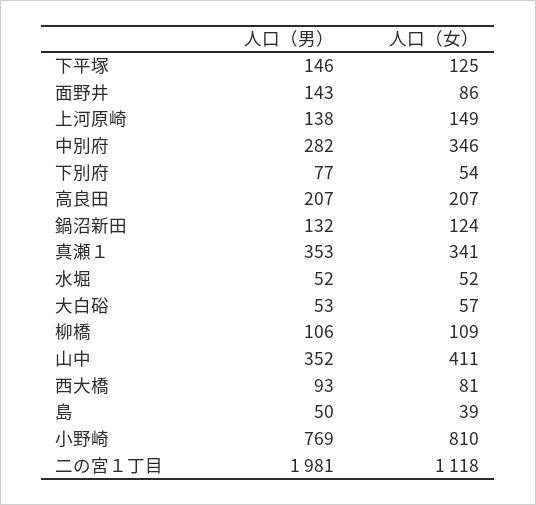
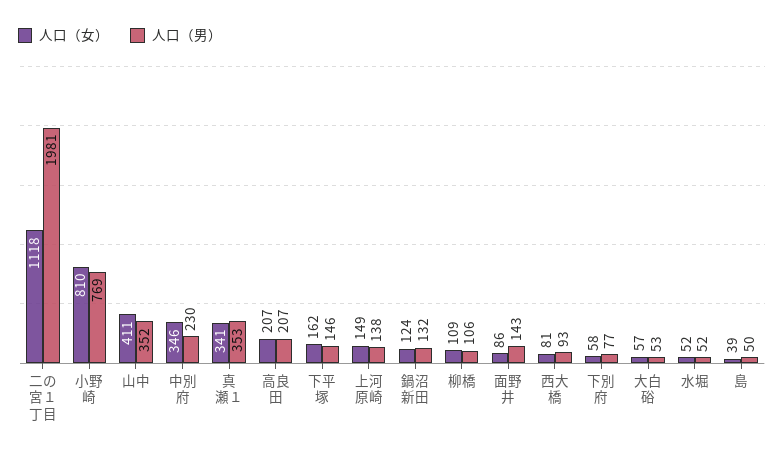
人口（女）, 下平塚: 125 -> 162
人口（男）, 中別府: 282 -> 230
人口（女）, 下別府: 54 -> 58

